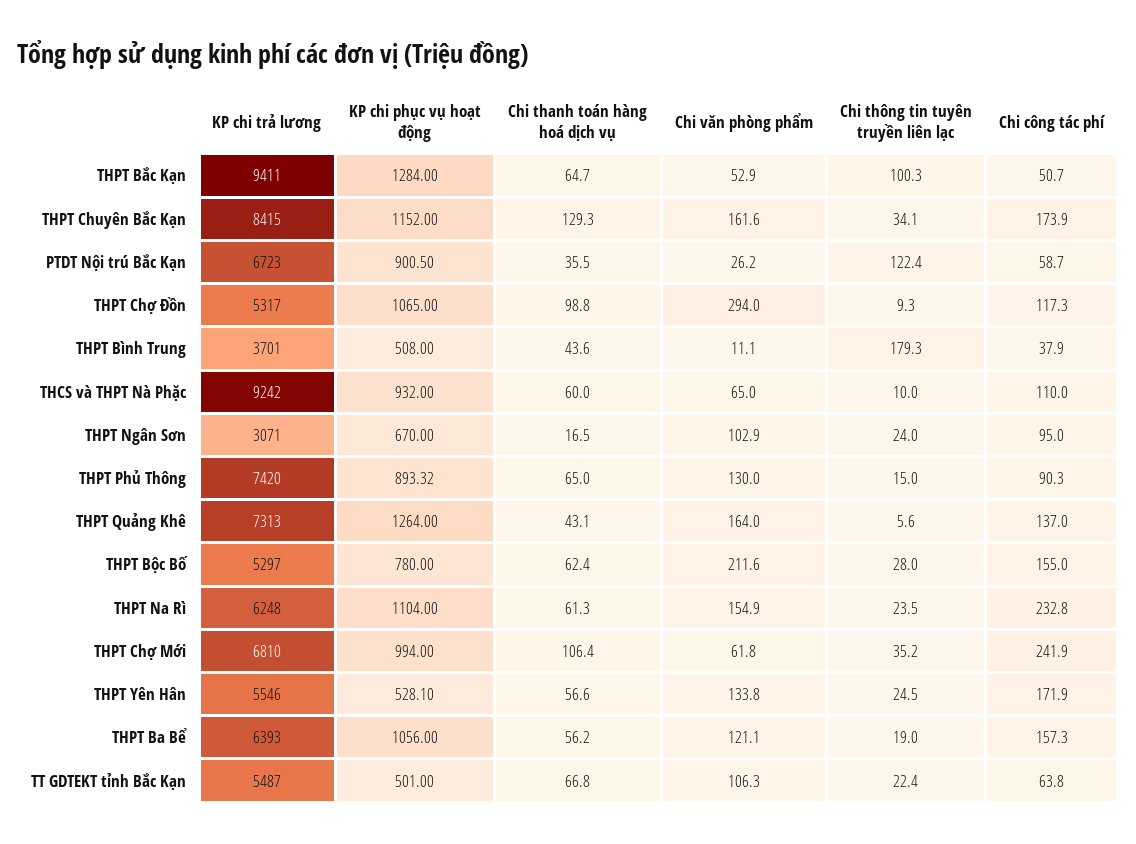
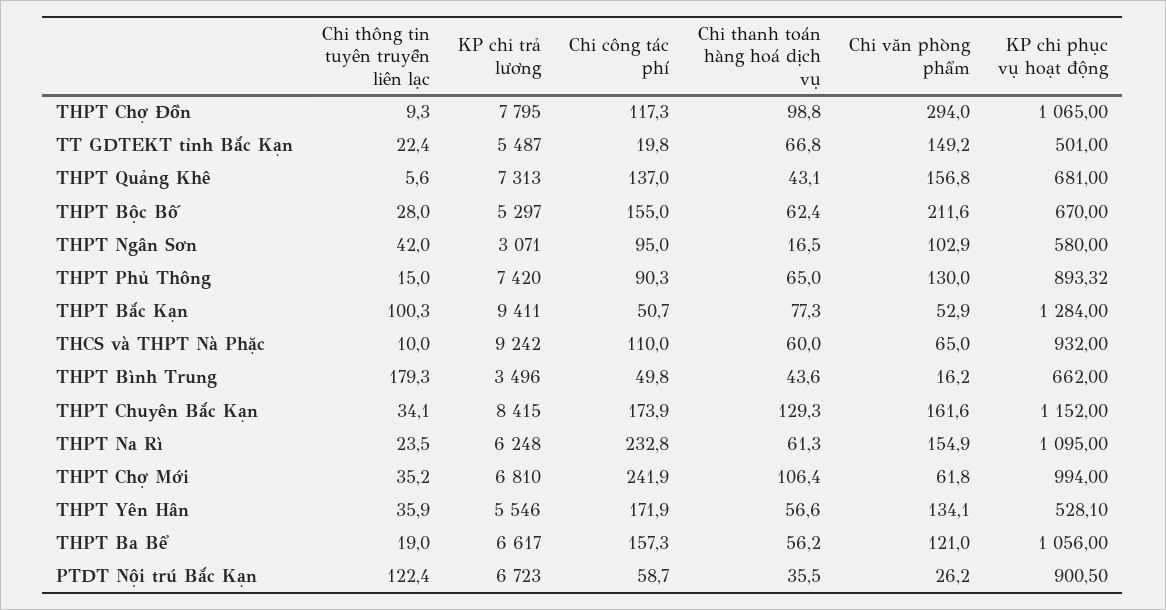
Chi thanh toán hàng hoá dịch vụ, THPT Bắc Kạn: 64.7 -> 77.3
KP chi trả lương, THPT Chợ Đồn: 5317 -> 7795
KP chi trả lương, THPT Bình Trung: 3701 -> 3496
KP chi phục vụ hoạt động, THPT Bình Trung: 508 -> 662
Chi văn phòng phẩm, THPT Bình Trung: 11.1 -> 16.2
Chi công tác phí, THPT Bình Trung: 37.9 -> 49.8
KP chi phục vụ hoạt động, THPT Ngân Sơn: 670 -> 580
Chi thông tin tuyên truyền liên lạc, THPT Ngân Sơn: 24 -> 42
KP chi phục vụ hoạt động, THPT Quảng Khê: 1264 -> 681
Chi văn phòng phẩm, THPT Quảng Khê: 164 -> 156.8
KP chi phục vụ hoạt động, THPT Bộc Bố: 780 -> 670
KP chi phục vụ hoạt động, THPT Na Rì: 1104 -> 1095
Chi văn phòng phẩm, THPT Yên Hân: 133.8 -> 134.1
Chi thông tin tuyên truyền liên lạc, THPT Yên Hân: 24.5 -> 35.9
KP chi trả lương, THPT Ba Bể: 6393 -> 6617
Chi văn phòng phẩm, THPT Ba Bể: 121.1 -> 121
Chi văn phòng phẩm, TT GDTEKT tỉnh Bắc Kạn: 106.3 -> 149.2
Chi công tác phí, TT GDTEKT tỉnh Bắc Kạn: 63.8 -> 19.8

